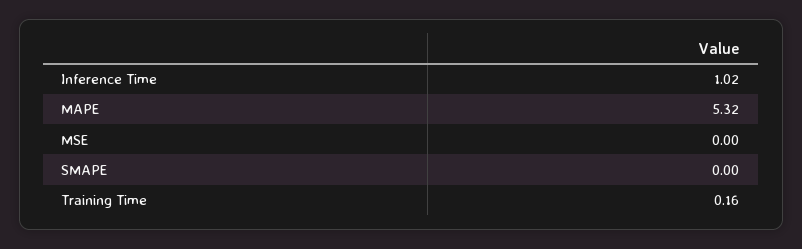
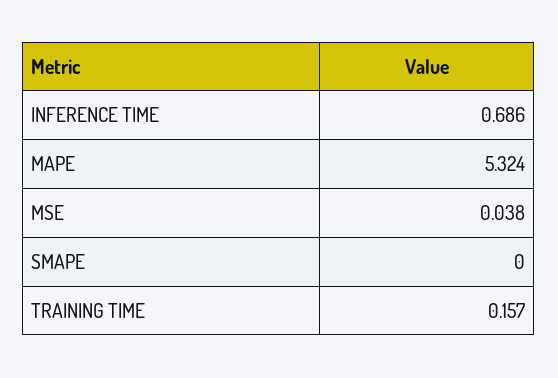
Inference Time: 1.02 -> 0.686
MSE: 0 -> 0.038

